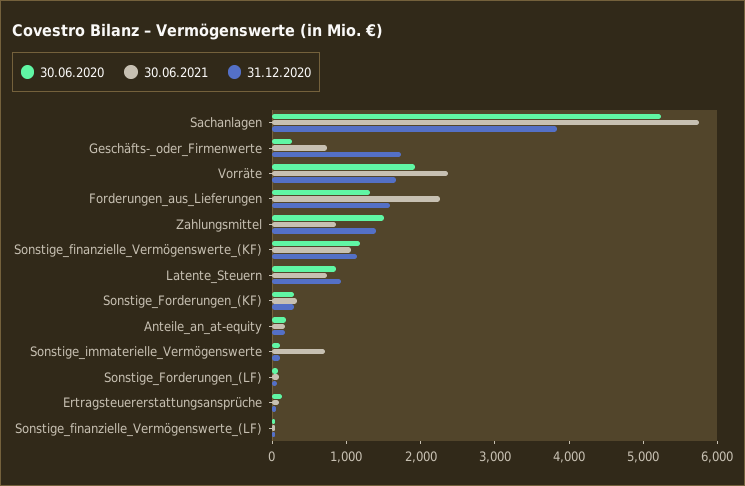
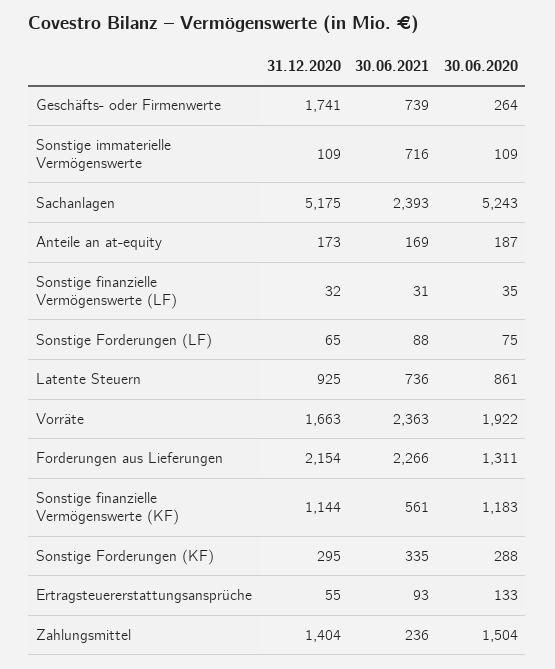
30.06.2021, Sachanlagen: 5800 -> 2393
31.12.2020, Sachanlagen: 3800 -> 5175
31.12.2020, Forderungen_aus_Lieferungen: 1600 -> 2154
30.06.2021, Zahlungsmittel: 800 -> 236
30.06.2021, Sonstige_finanzielle_Vermögenswerte_(KF): 1000 -> 561

